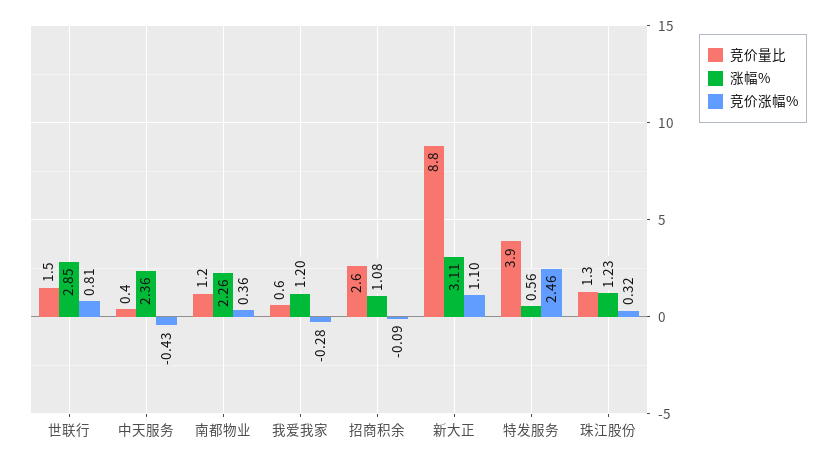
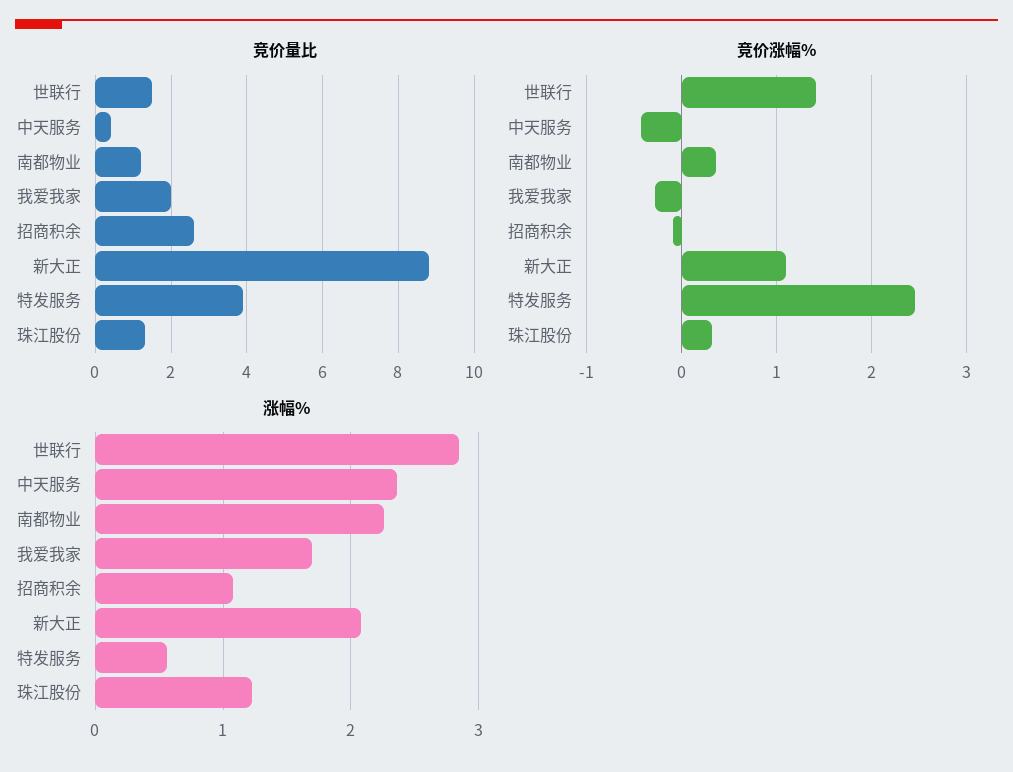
竞价涨幅%, 世联行: 0.81 -> 1.4
竞价量比, 我爱我家: 0.6 -> 2
涨幅%, 我爱我家: 1.2 -> 1.7
涨幅%, 新大正: 3.11 -> 2.1

